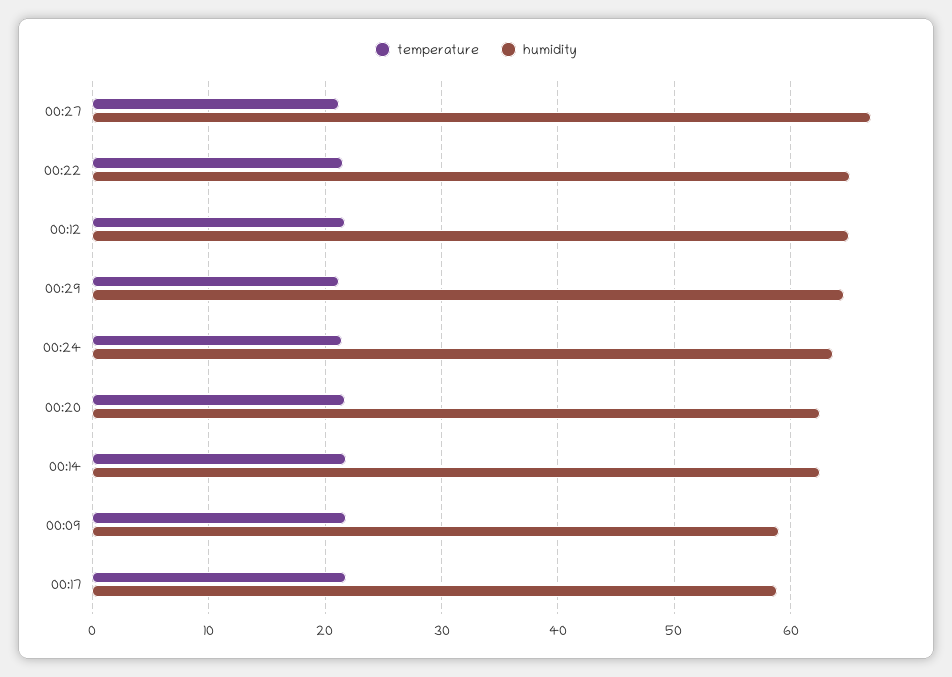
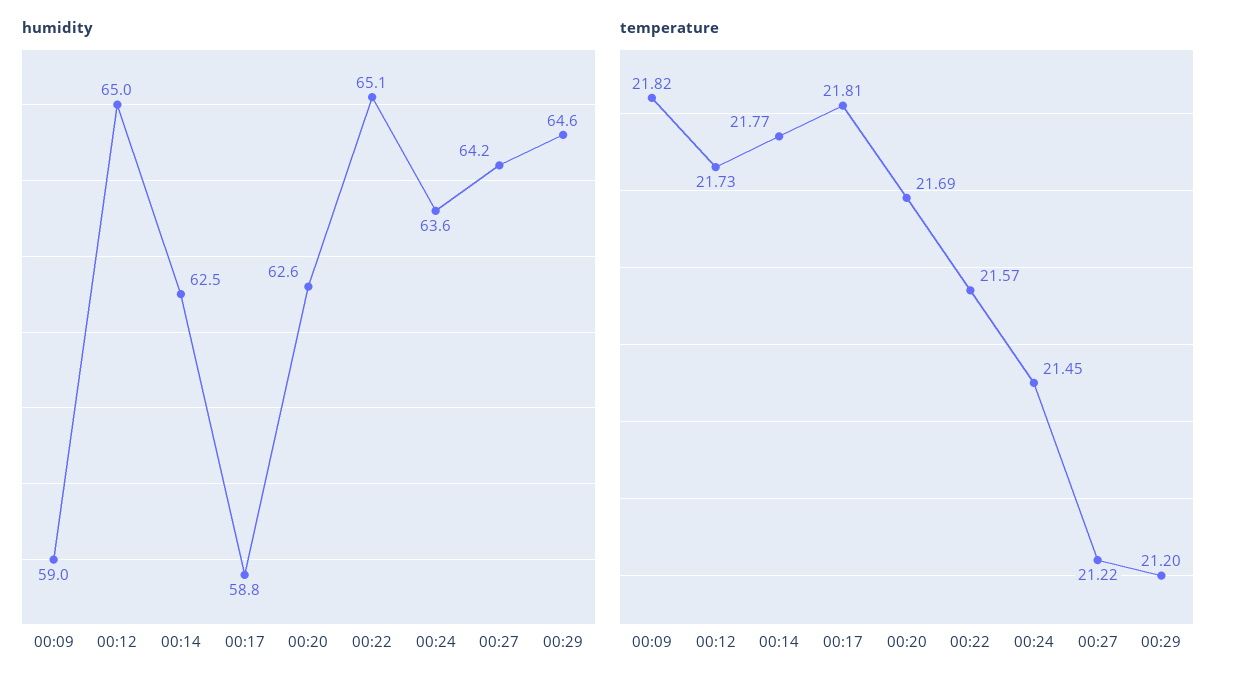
humidity, 00:27: 67 -> 64.2

